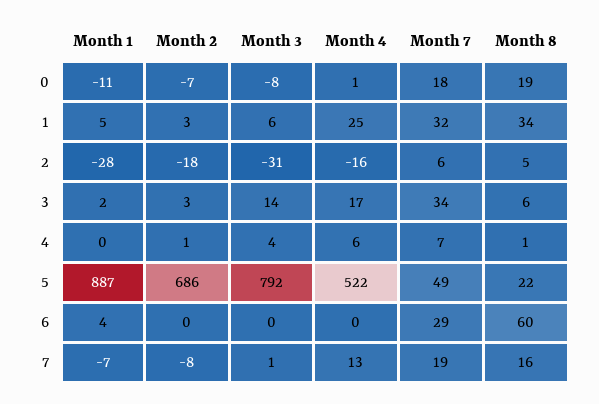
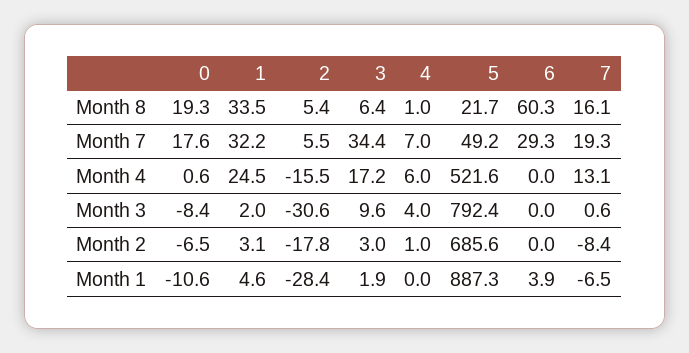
Month 3, 1: 6 -> 2
Month 3, 3: 14 -> 9.6

